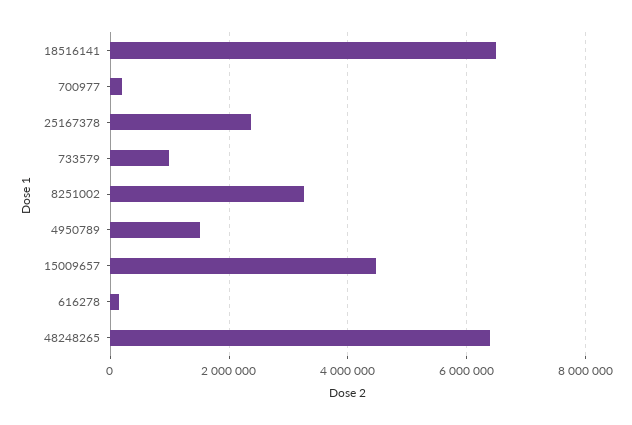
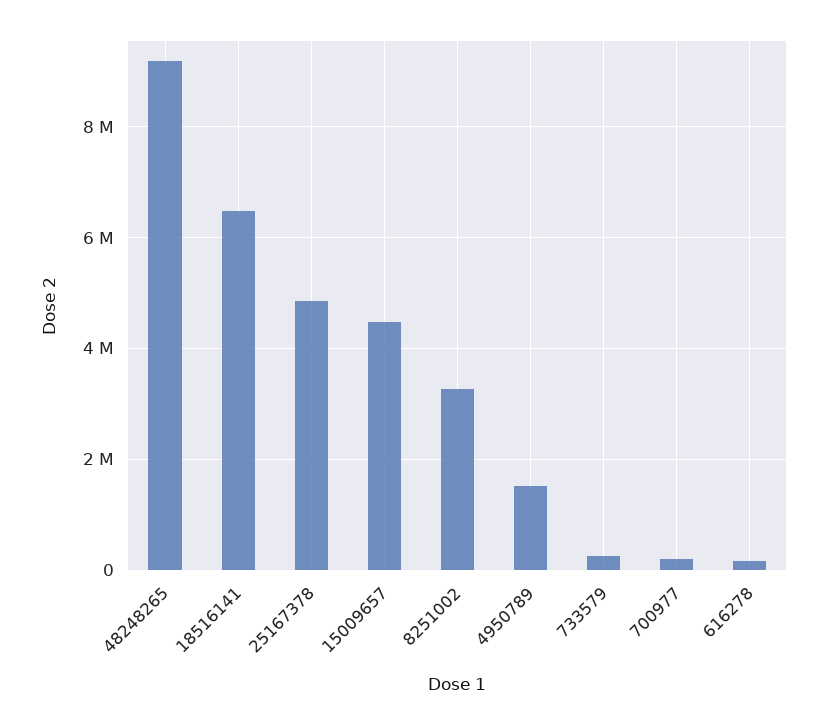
25167378: 2400000 -> 4800000
733579: 1000000 -> 200000
48248265: 6400000 -> 9200000

